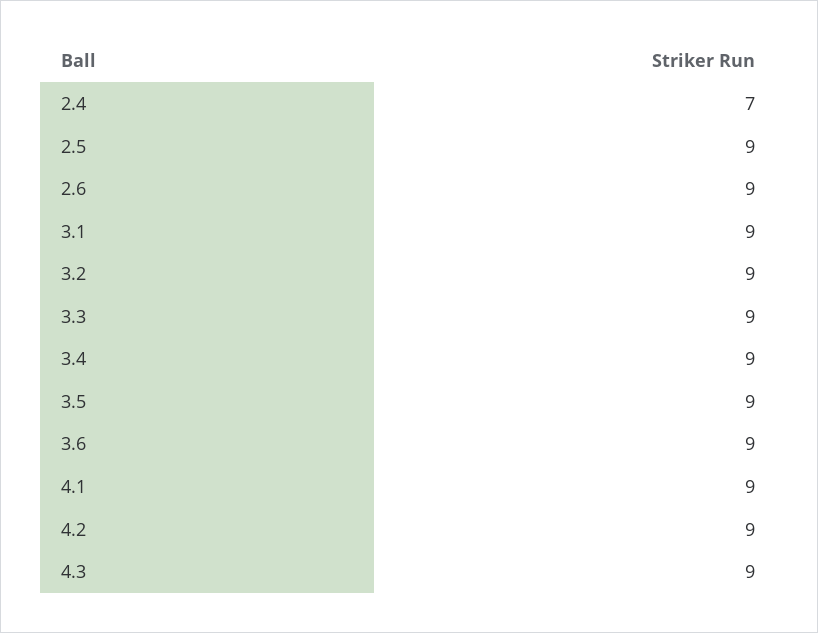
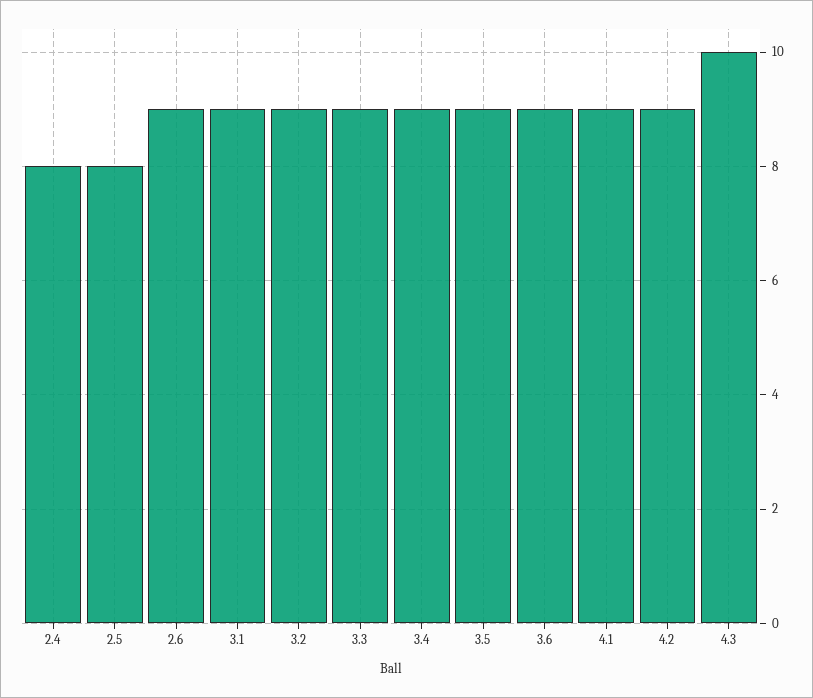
2.4: 7 -> 8
2.5: 9 -> 8
4.3: 9 -> 10

